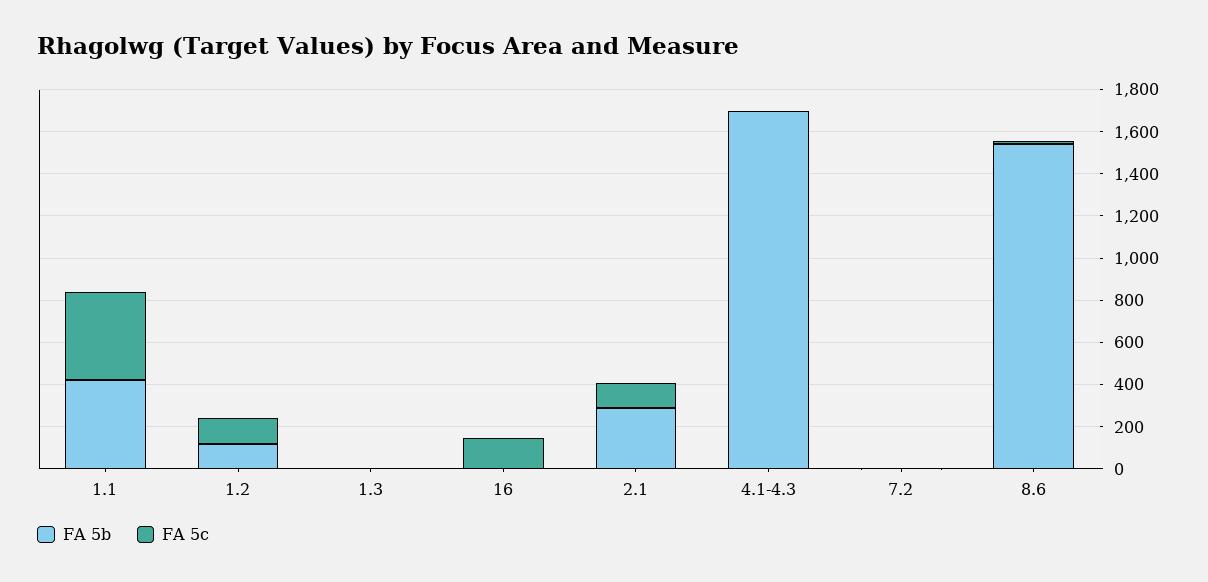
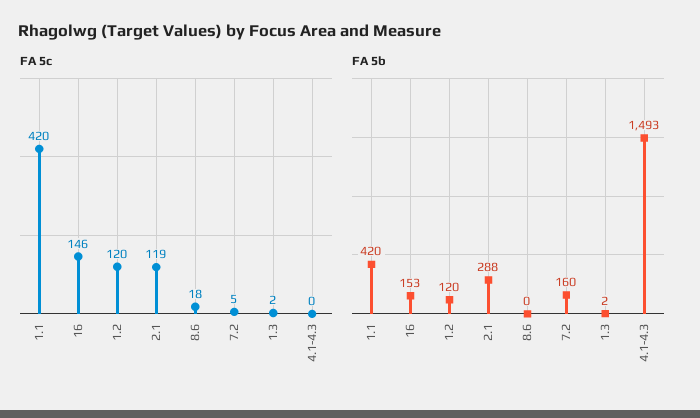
FA 5b, 16: 0 -> 153
FA 5b, 4.1-4.3: 1700 -> 1493
FA 5b, 7.2: 0 -> 160
FA 5b, 8.6: 1550 -> 0

